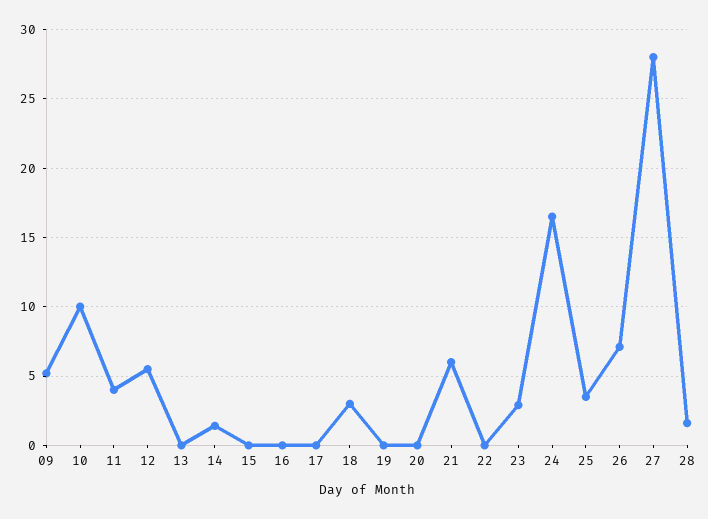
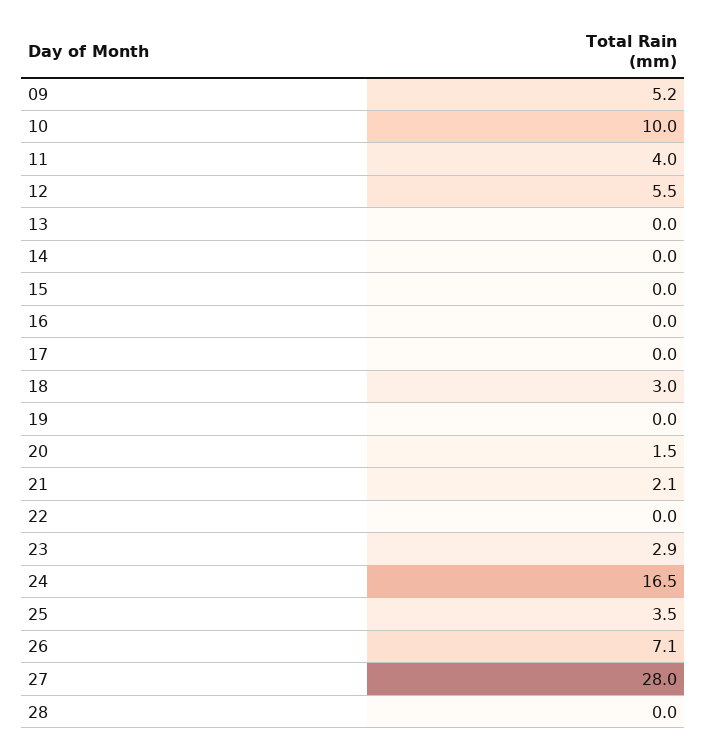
14: 1.5 -> 0
20: 0 -> 1.5
21: 6 -> 2.1
28: 1.5 -> 0

